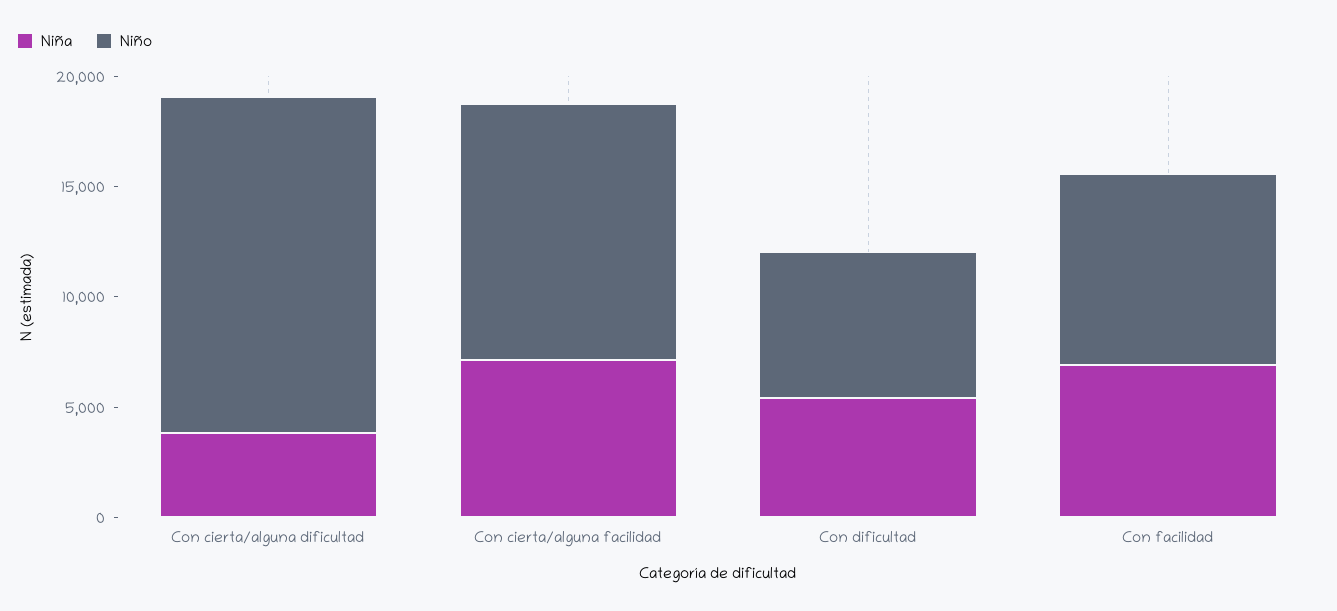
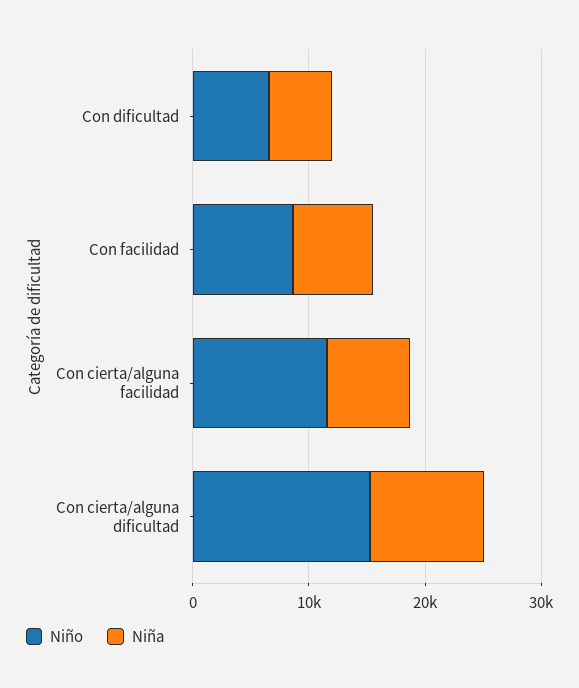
Niña, Con cierta/alguna dificultad: 4000 -> 10000

